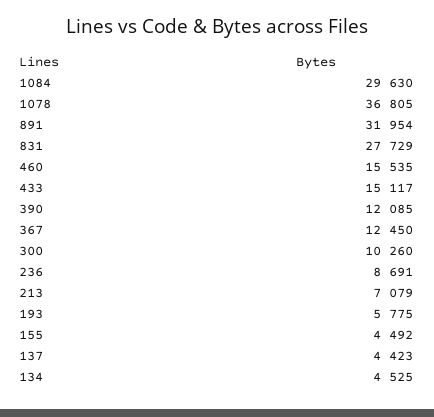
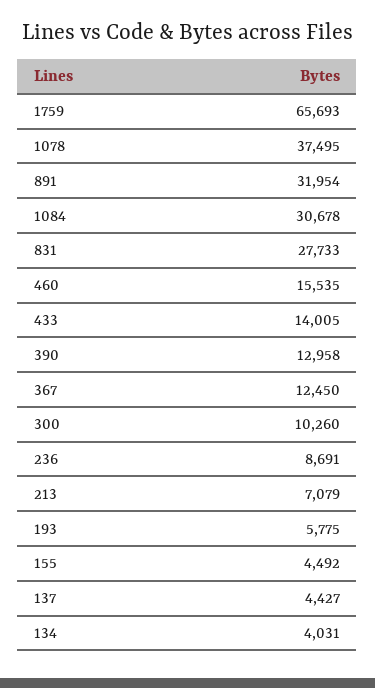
1084: 29630 -> 30678
1078: 36805 -> 37495
831: 27729 -> 27733
433: 15117 -> 14005
390: 12085 -> 12958
137: 4423 -> 4427
134: 4525 -> 4031
1759: none -> 65693

